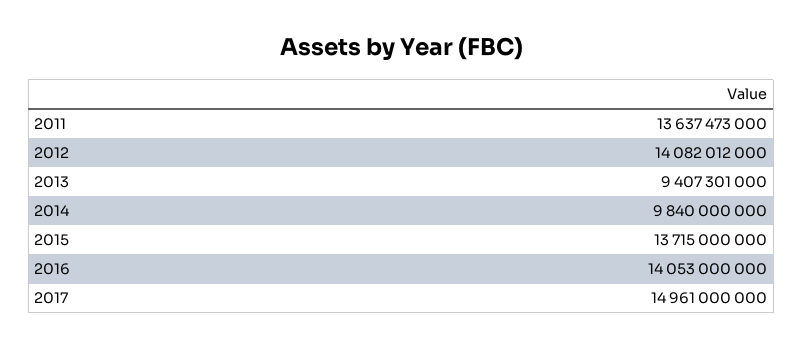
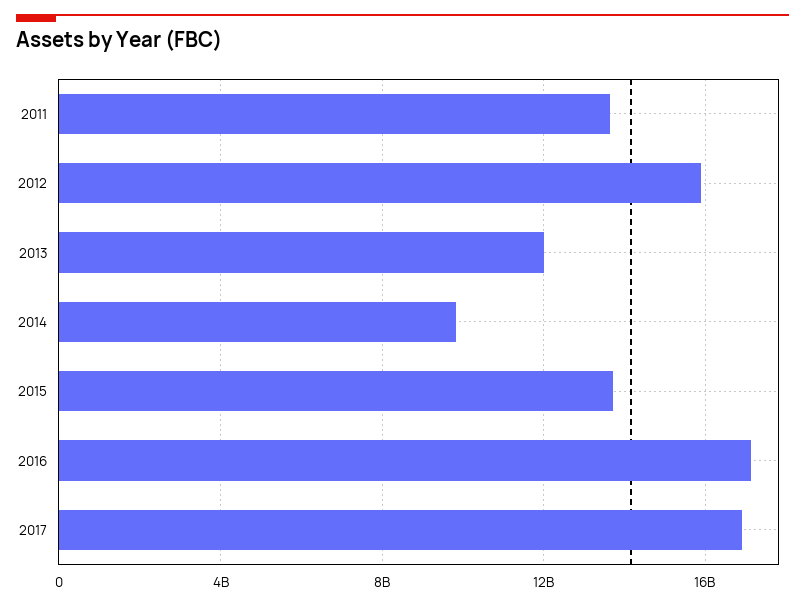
2012: 14082012000 -> 16000000000
2013: 9407301000 -> 12000000000
2016: 14053000000 -> 17000000000
2017: 14961000000 -> 17000000000

